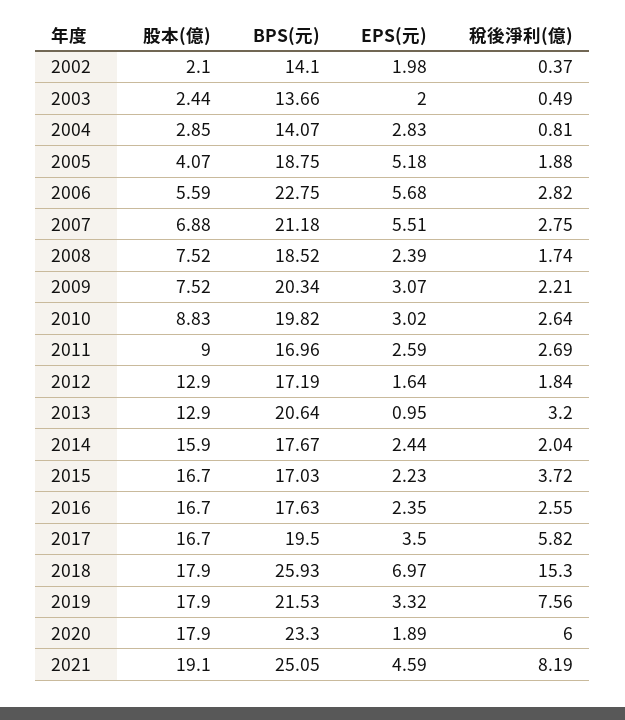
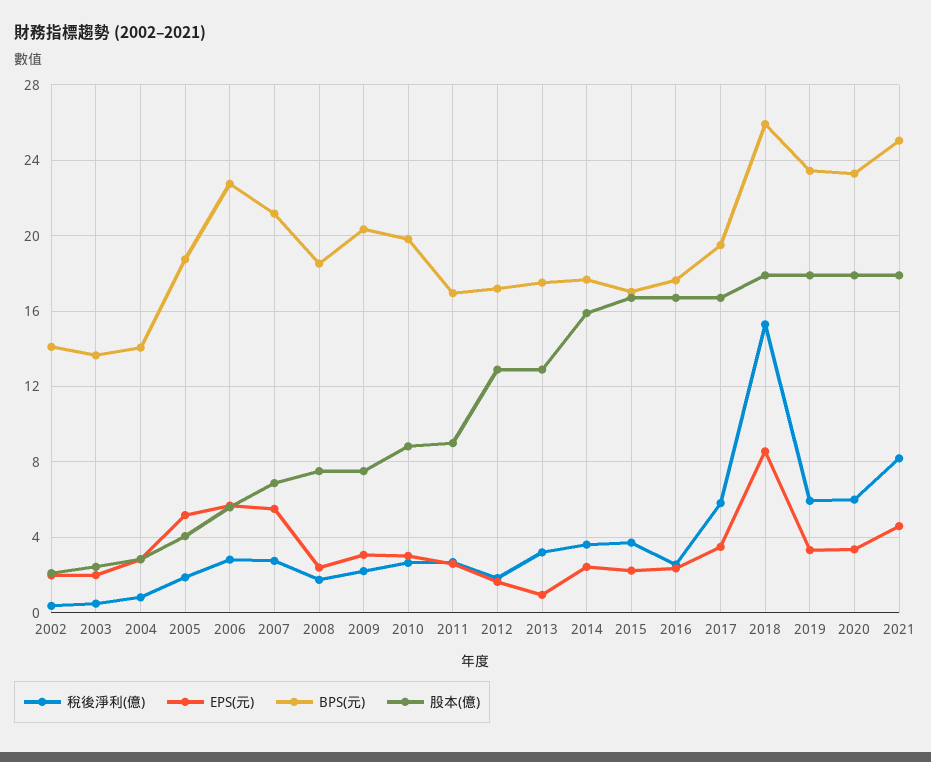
BPS(元), 2013: 20.64 -> 17.5
稅後淨利(億), 2014: 2.04 -> 3.5
EPS(元), 2018: 6.97 -> 8.5
BPS(元), 2019: 21.53 -> 23.5
稅後淨利(億), 2019: 7.56 -> 6
EPS(元), 2020: 1.89 -> 3.5
股本(億), 2021: 19.1 -> 18

